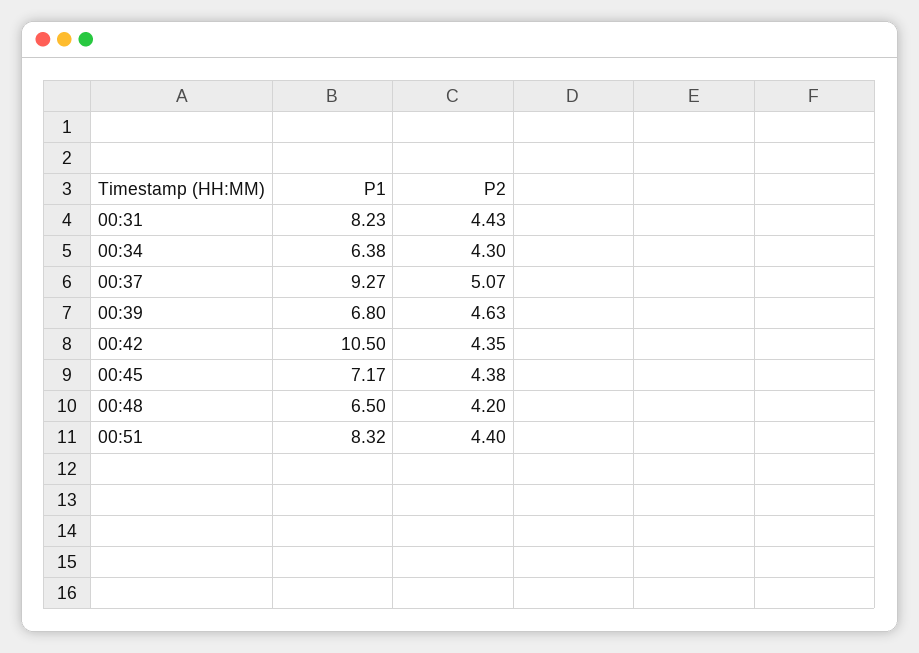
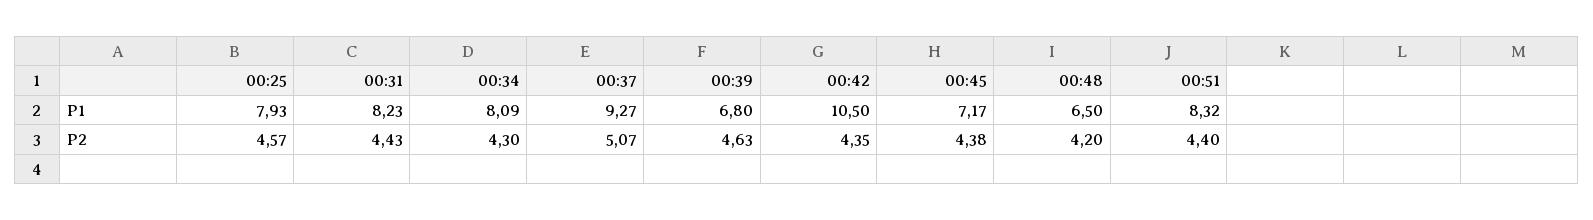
P1, 00:34: 6.38 -> 8.09
P1, 00:25: none -> 7.93
P2, 00:25: none -> 4.57

